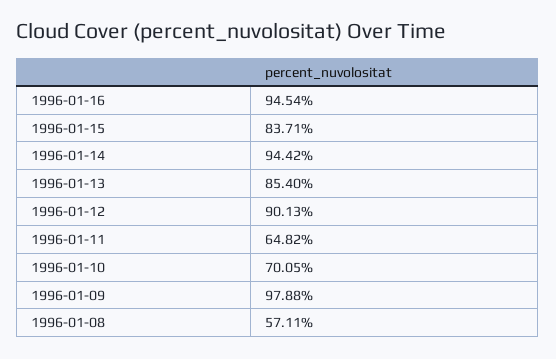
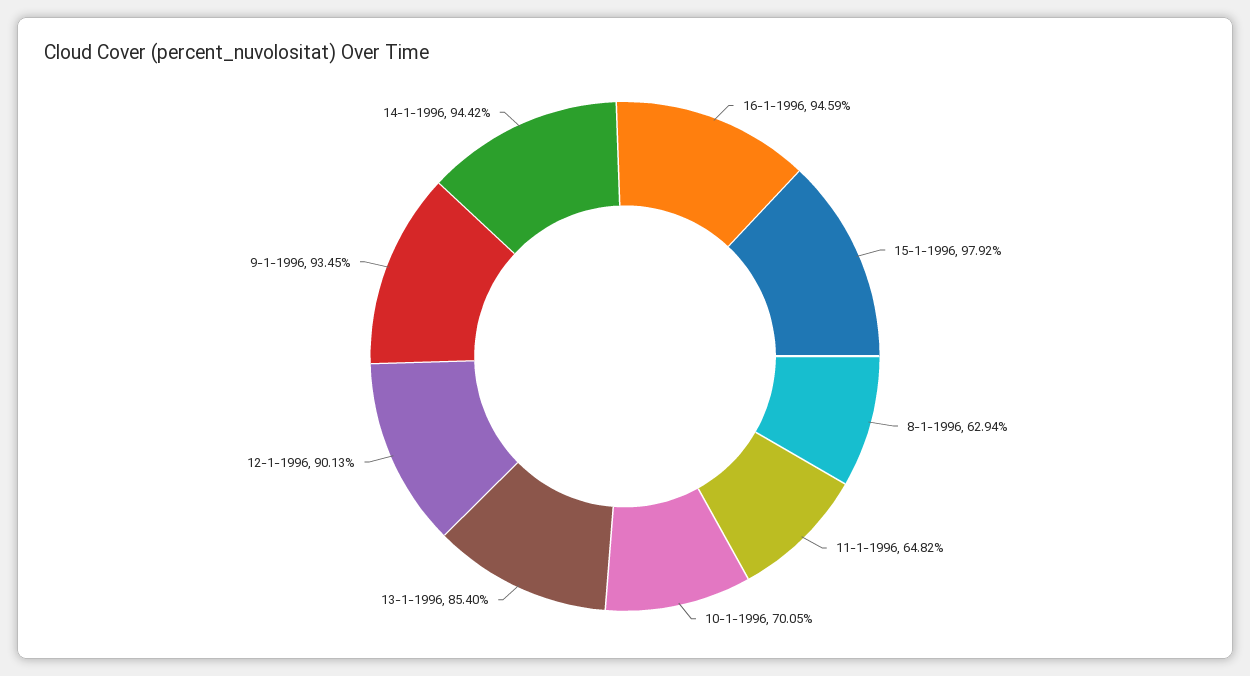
1996-01-16: 94.54 -> 94.59
1996-01-15: 83.71 -> 97.92
1996-01-09: 97.88 -> 93.45
1996-01-08: 57.11 -> 62.94

